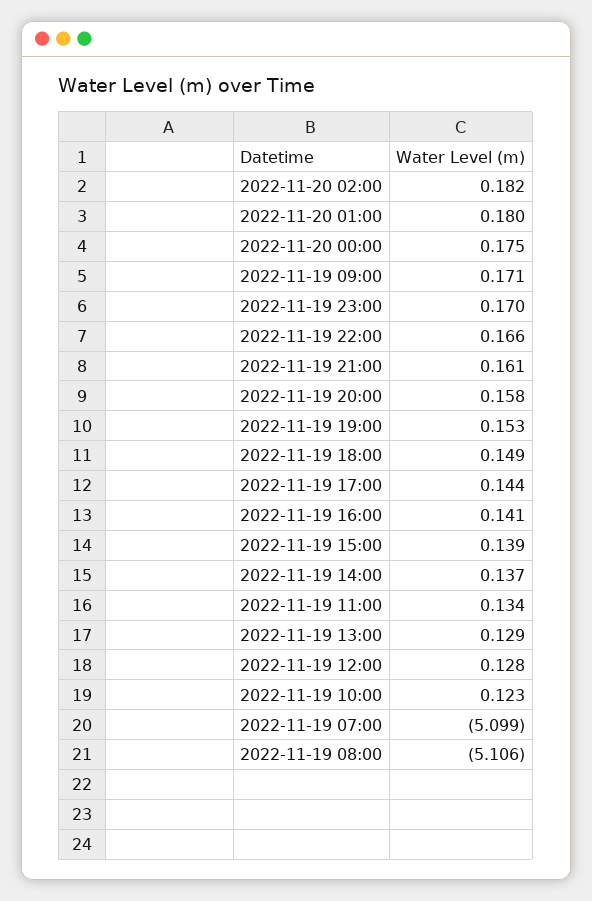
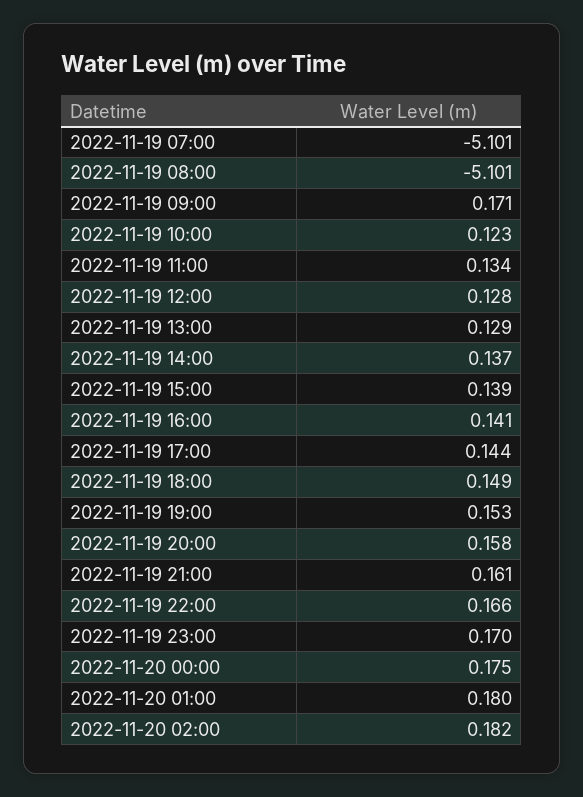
2022-11-19 07:00: -5.099 -> -5.101
2022-11-19 08:00: -5.106 -> -5.101

